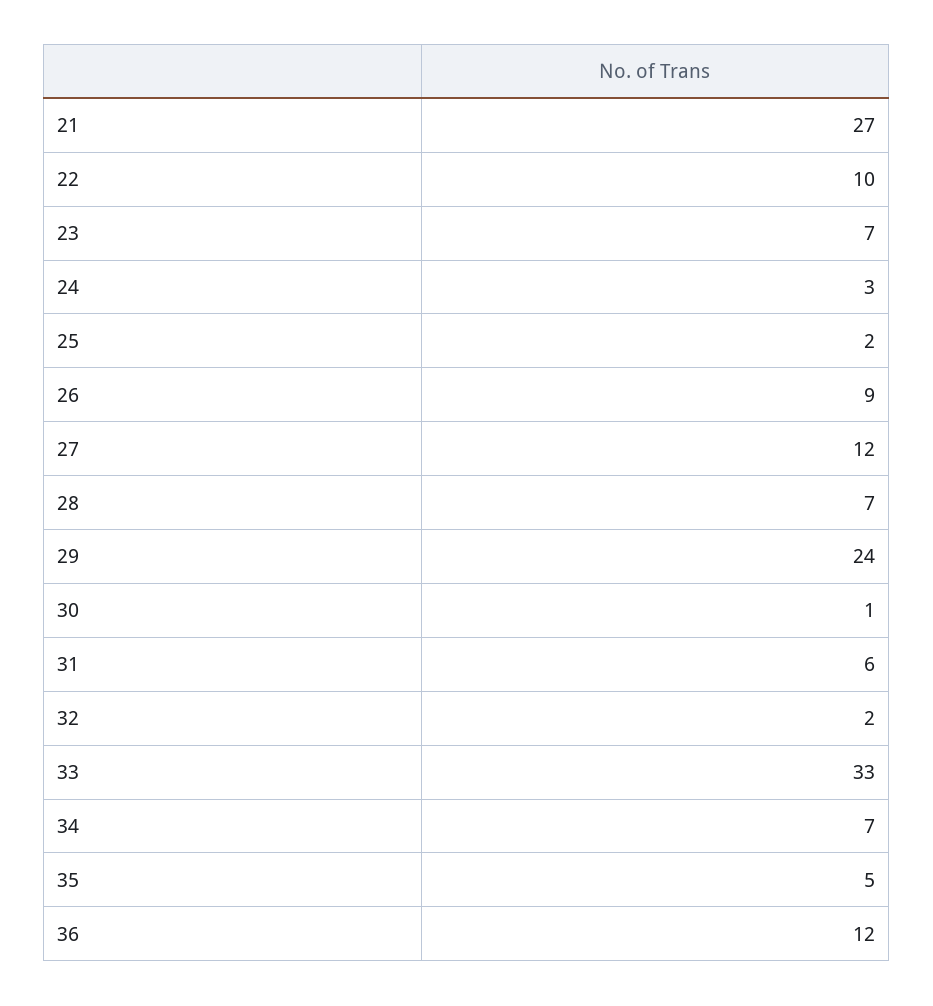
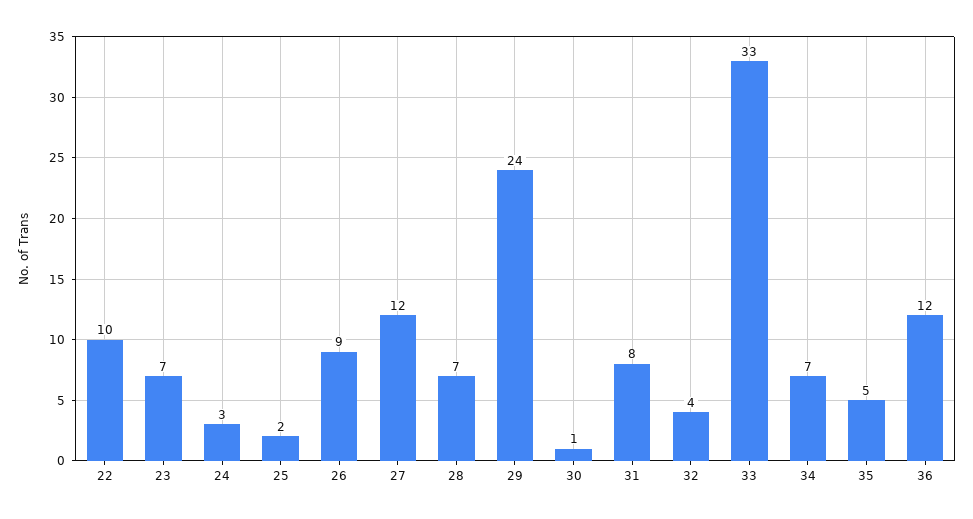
21: 27 -> none
31: 6 -> 8
32: 2 -> 4

